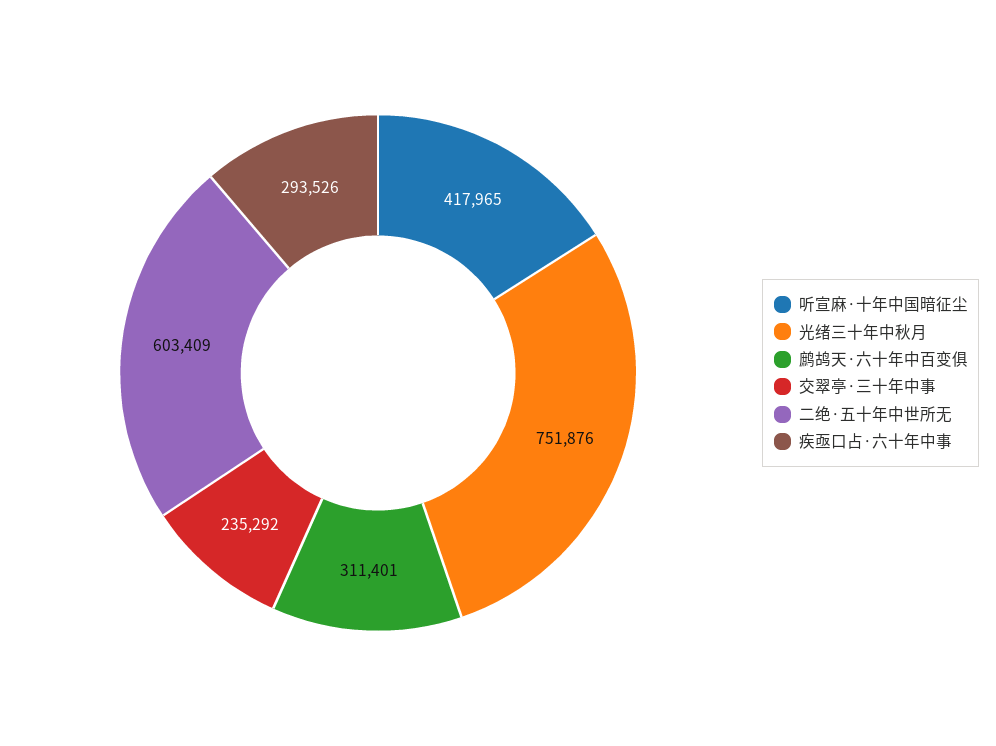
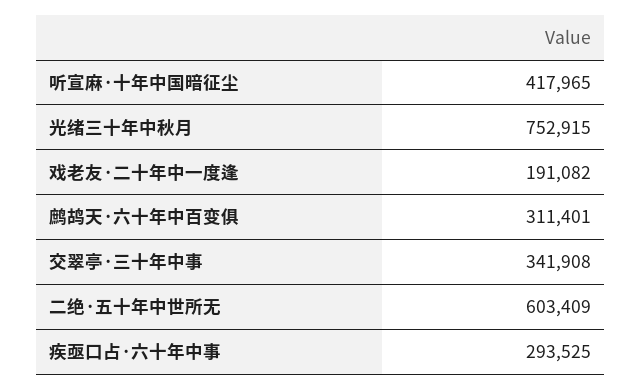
光绪三十年中秋月: 751876 -> 752915
交翠亭·三十年中事: 235292 -> 341908
疾亟口占·六十年中事: 293526 -> 293525
戏老友·二十年中一度逢: none -> 191082

